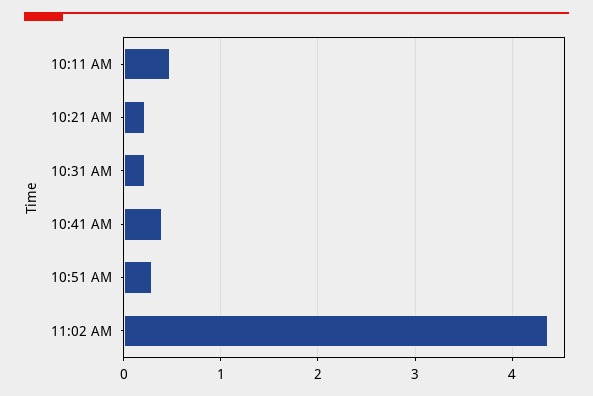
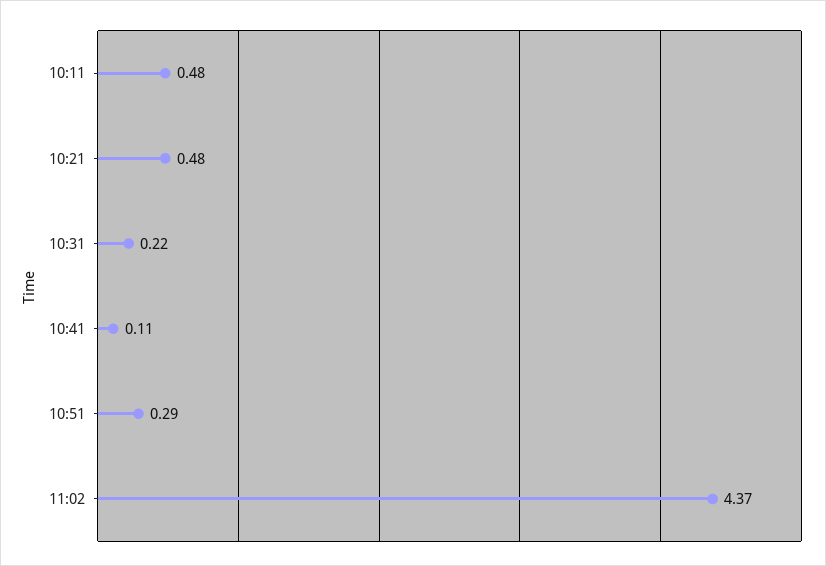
10:21 AM: 0.2 -> 0.48
10:41 AM: 0.4 -> 0.11

